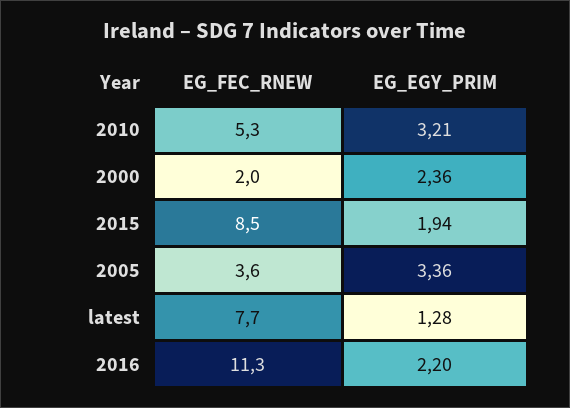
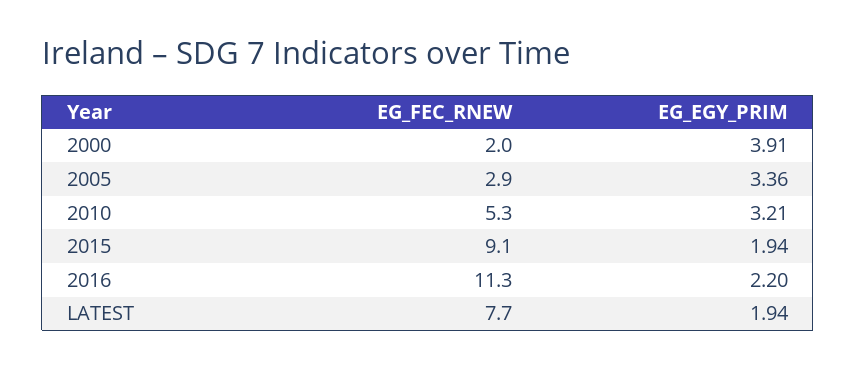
EG_EGY_PRIM, 2000: 2.36 -> 3.91
EG_FEC_RNEW, 2015: 8.5 -> 9.1
EG_FEC_RNEW, 2005: 3.6 -> 2.9
EG_EGY_PRIM, latest: 1.28 -> 1.94

